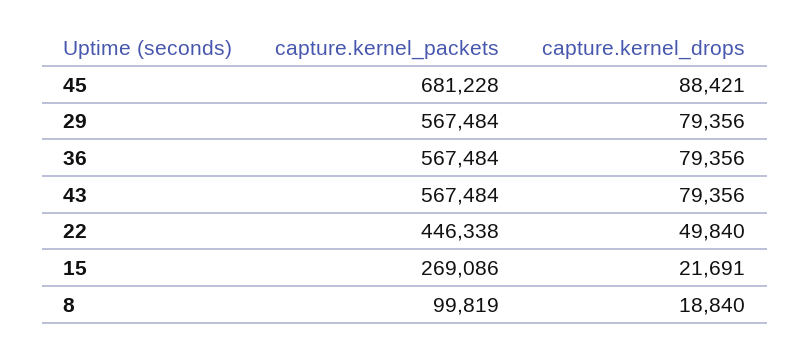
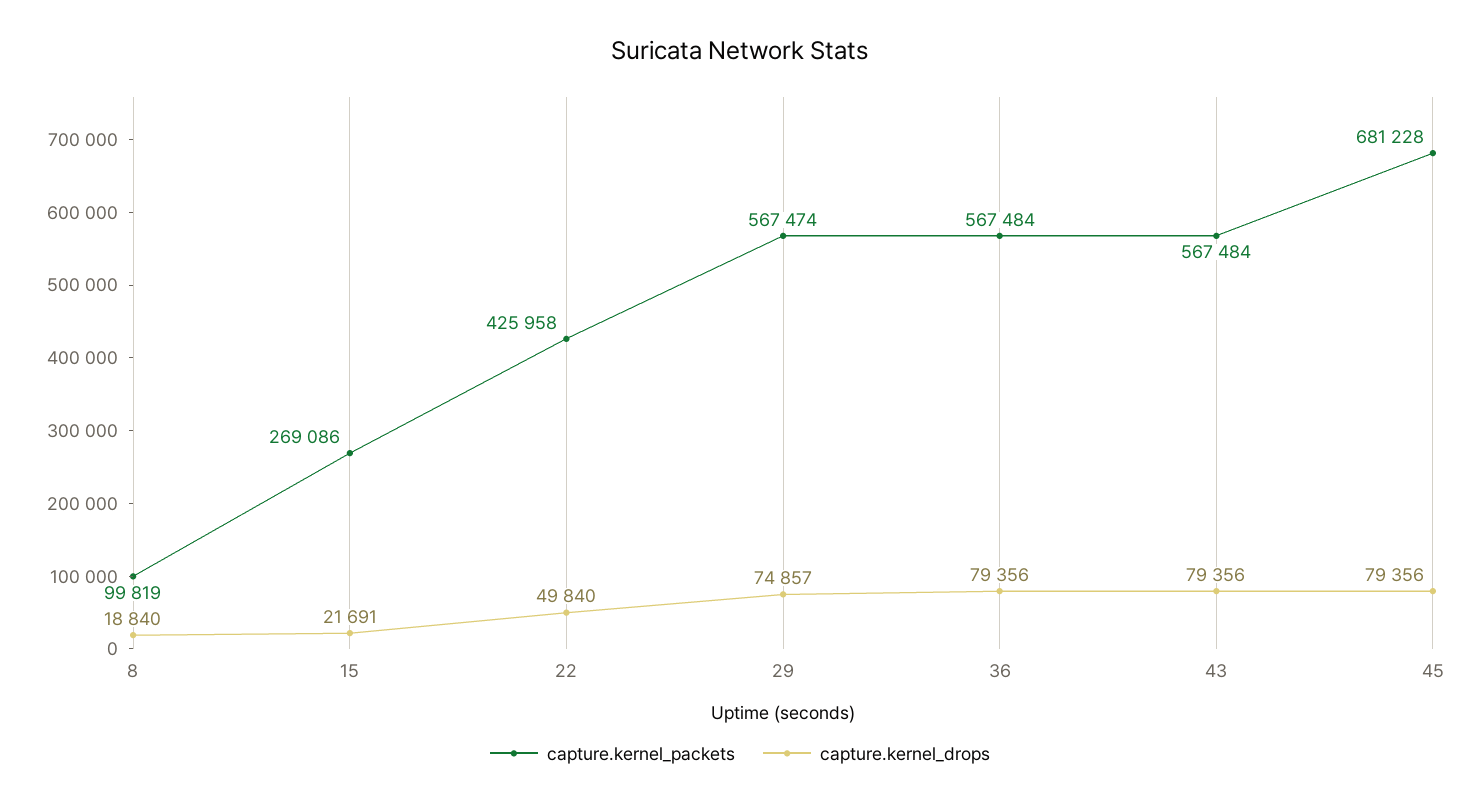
capture.kernel_drops, 45: 88421 -> 79356
capture.kernel_packets, 29: 567484 -> 567474
capture.kernel_drops, 29: 79356 -> 74857
capture.kernel_packets, 22: 446338 -> 425958

